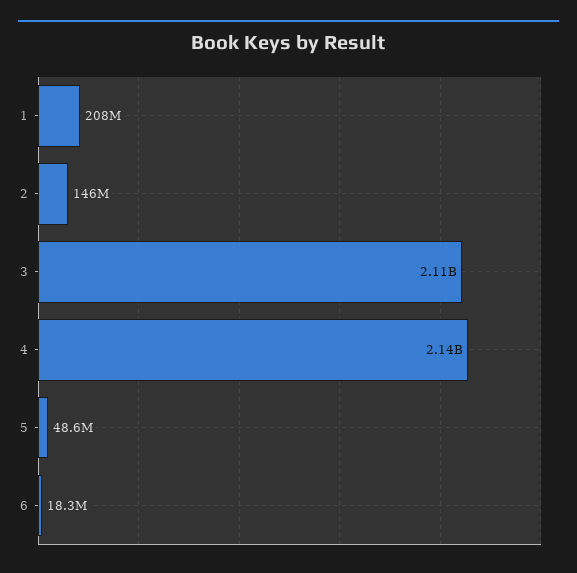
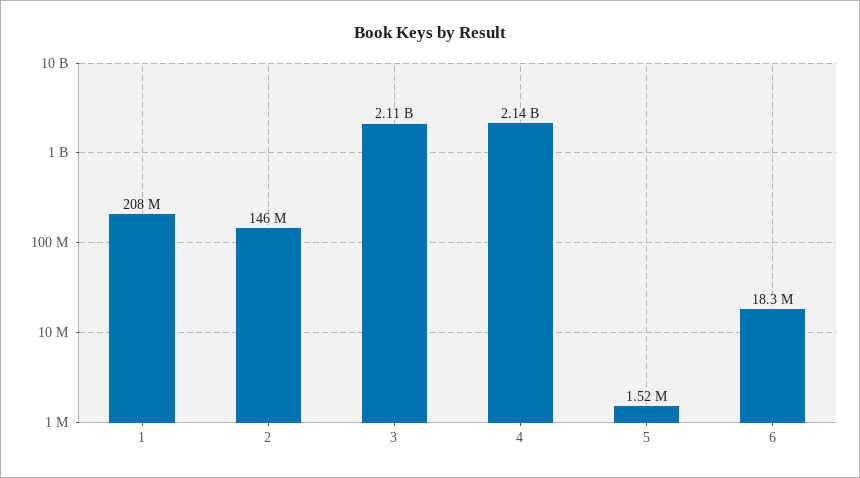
5: 48600000 -> 1520000

